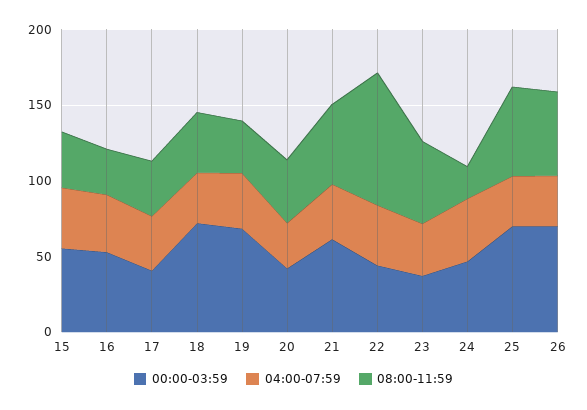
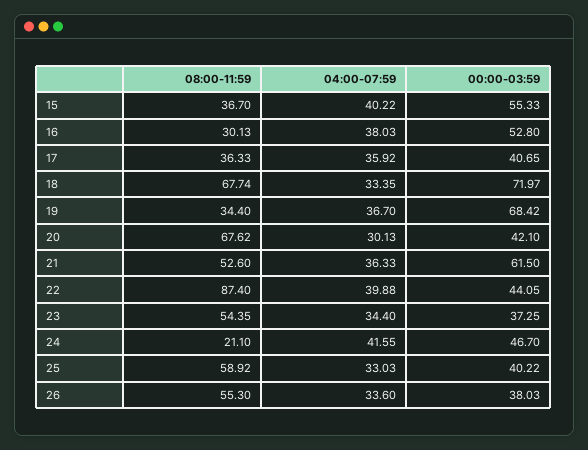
08:00-11:59, 18: 40 -> 67.74
08:00-11:59, 20: 40 -> 67.62
00:00-03:59, 25: 70 -> 40.22
00:00-03:59, 26: 70 -> 38.03

